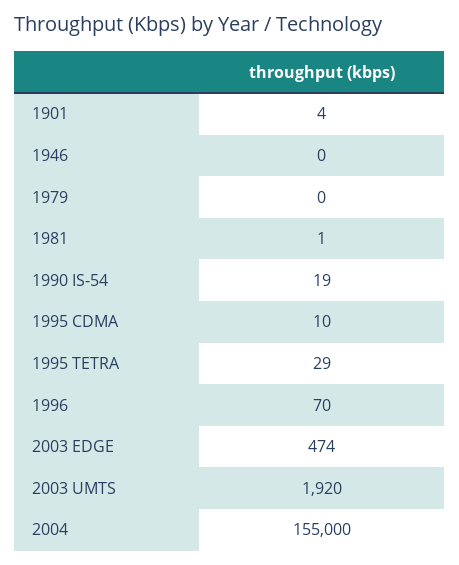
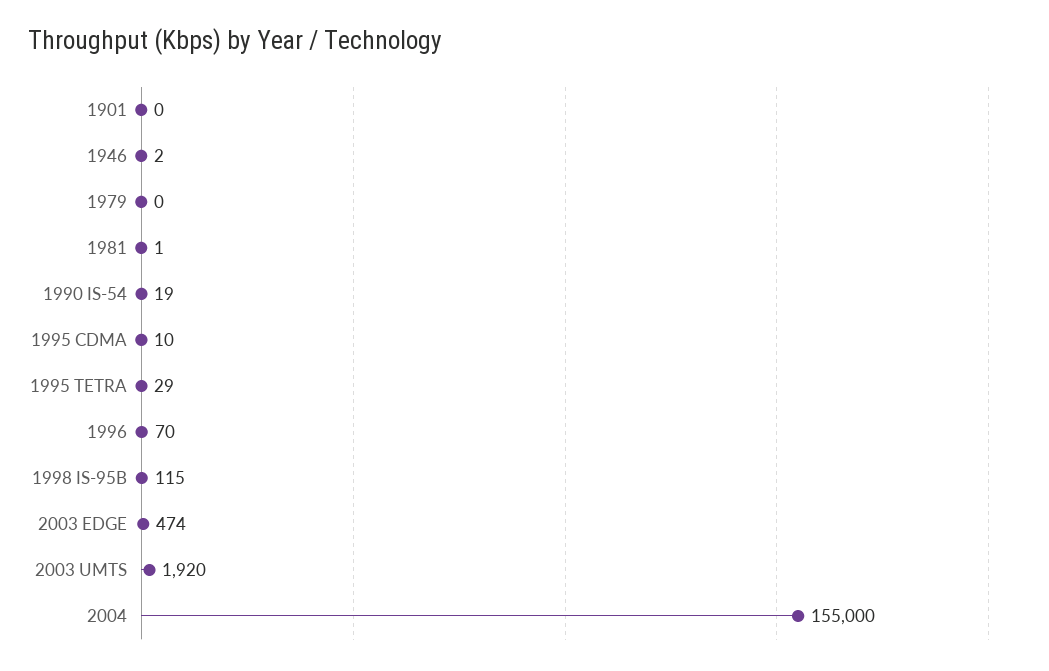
1901: 4 -> 0
1946: 0 -> 2
1998 IS-95B: none -> 115

